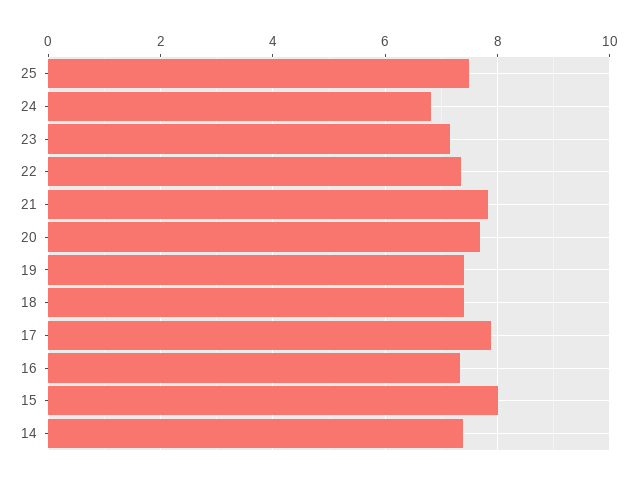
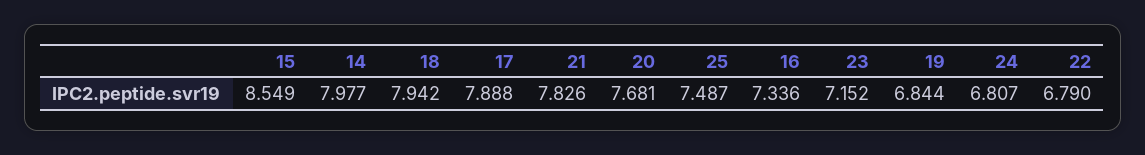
22: 7.4 -> 6.79
19: 7.4 -> 6.844
18: 7.4 -> 7.942
15: 8 -> 8.549
14: 7.4 -> 7.977

